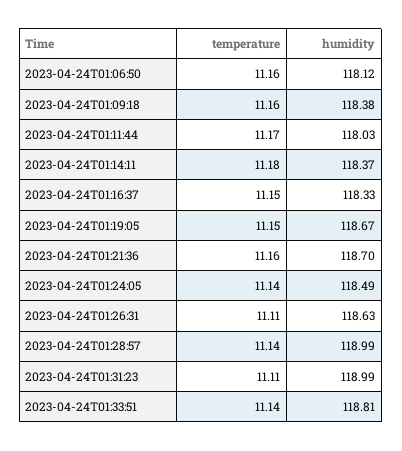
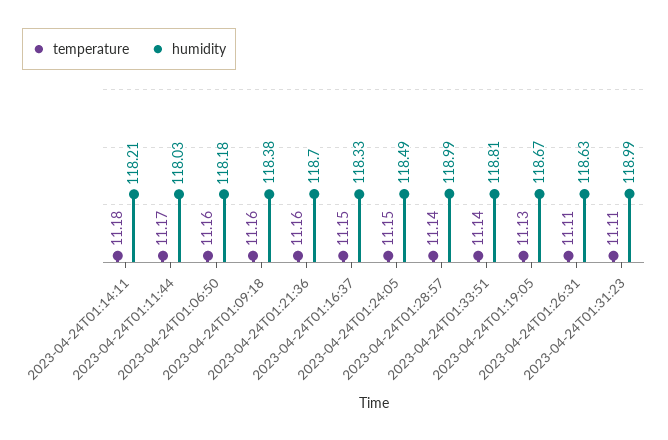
humidity, 2023-04-24T01:06:50: 118.12 -> 118.18
humidity, 2023-04-24T01:14:11: 118.37 -> 118.21
temperature, 2023-04-24T01:19:05: 11.15 -> 11.13
temperature, 2023-04-24T01:24:05: 11.14 -> 11.15

